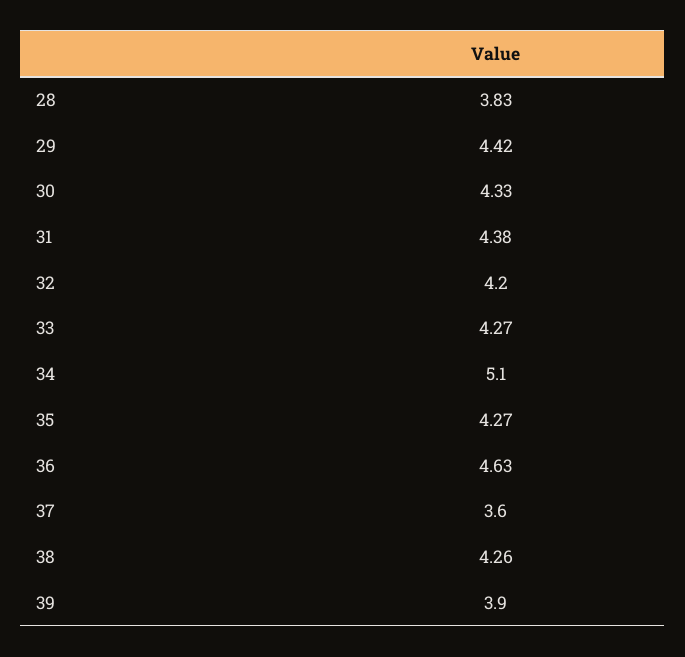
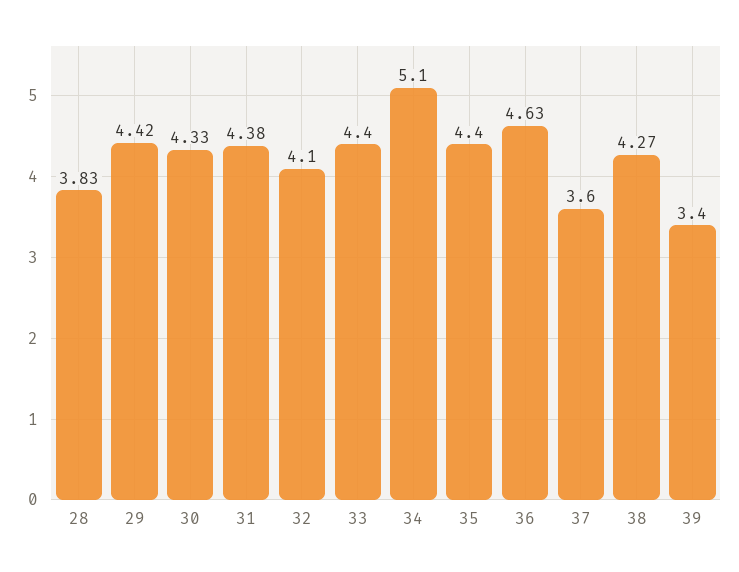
32: 4.2 -> 4.1
33: 4.27 -> 4.4
35: 4.27 -> 4.4
38: 4.26 -> 4.27
39: 3.9 -> 3.4

